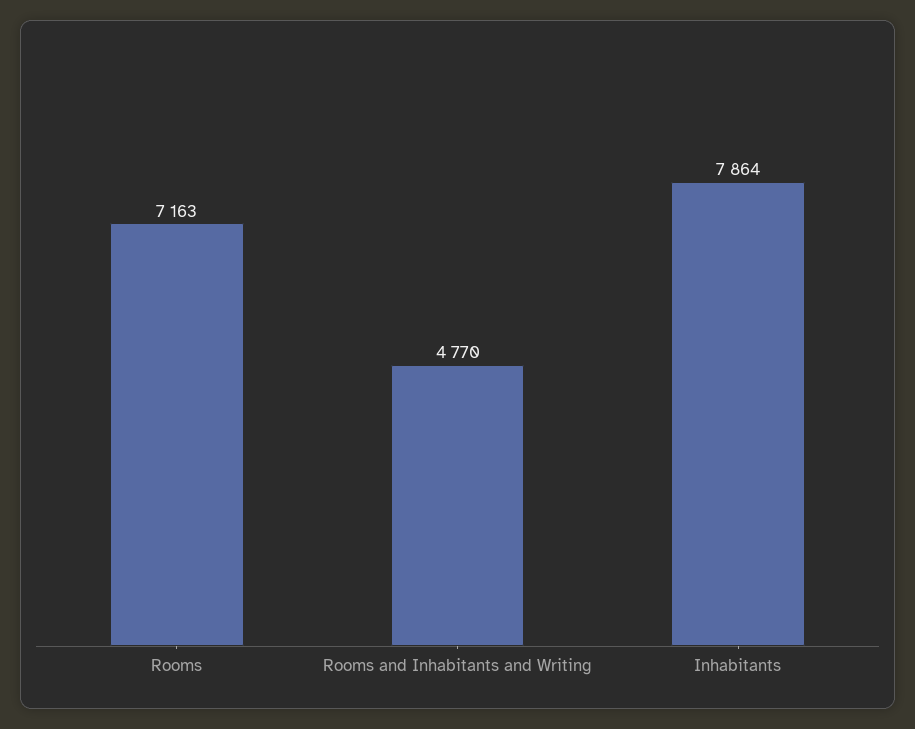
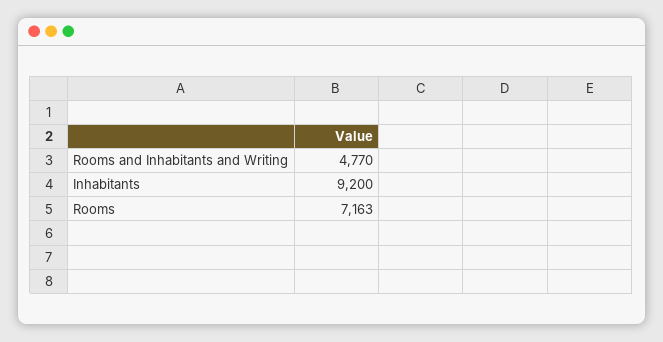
Inhabitants: 7864 -> 9200

